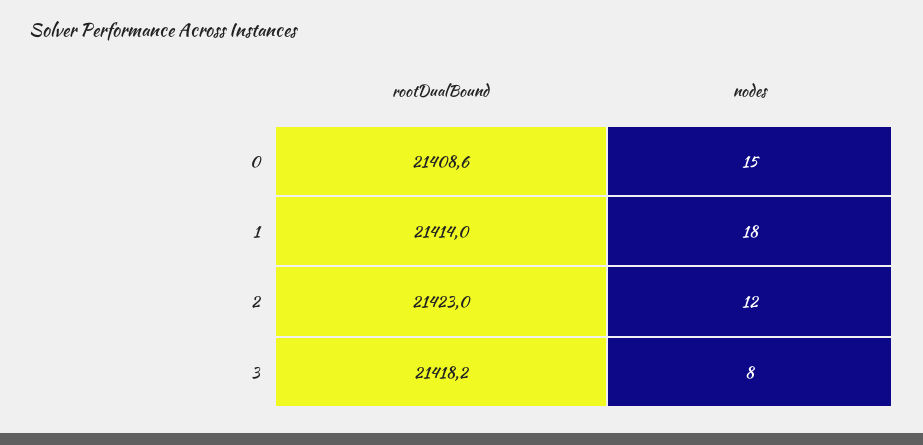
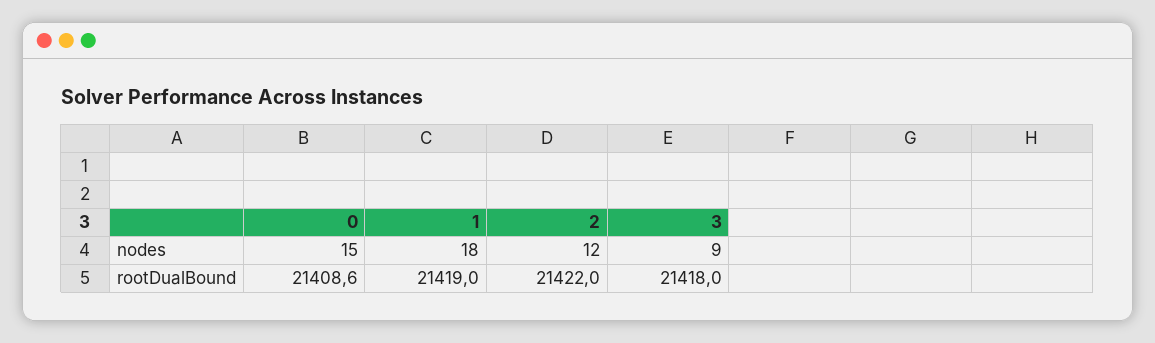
rootDualBound, 1: 21414 -> 21419
rootDualBound, 2: 21423 -> 21422
rootDualBound, 3: 21418.2 -> 21418
nodes, 3: 8 -> 9

